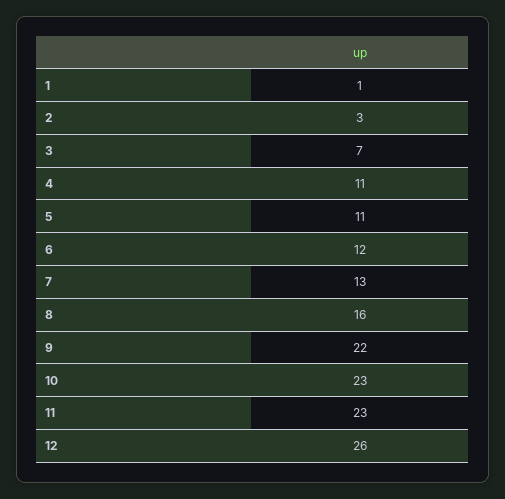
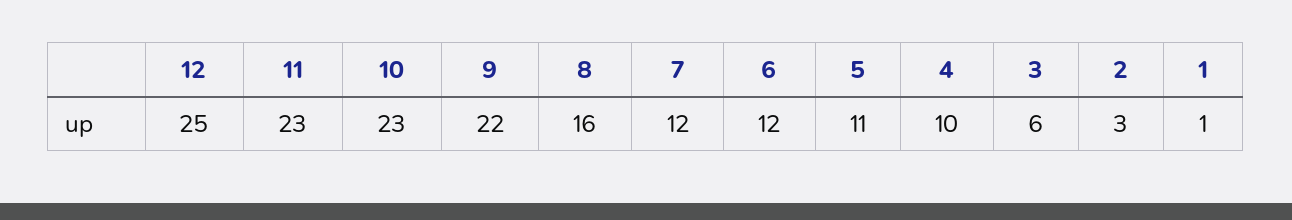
3: 7 -> 6
4: 11 -> 10
7: 13 -> 12
12: 26 -> 25

